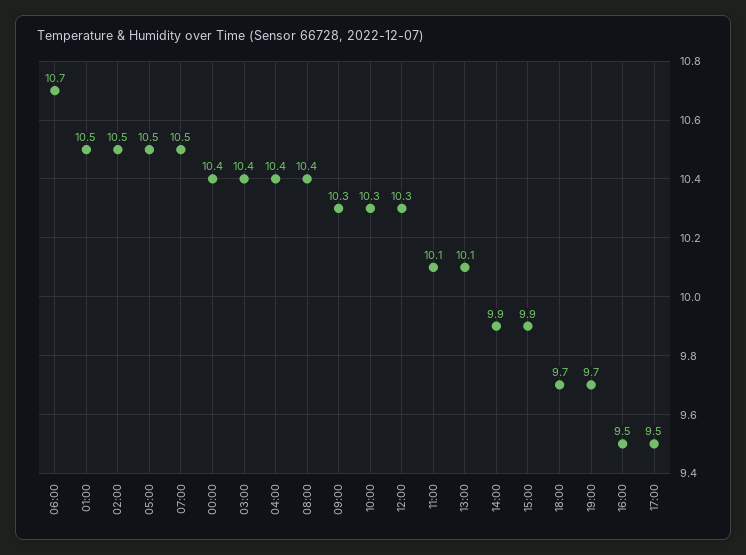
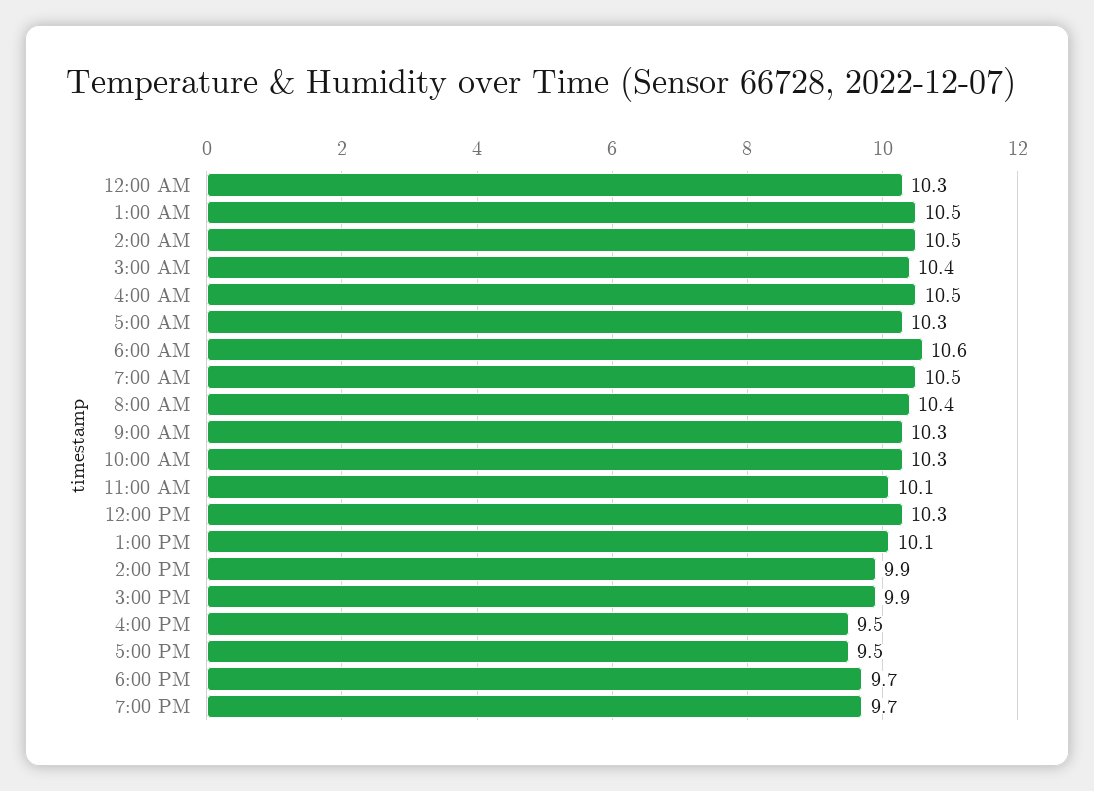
06:00: 10.7 -> 10.6
05:00: 10.5 -> 10.3
00:00: 10.4 -> 10.3
04:00: 10.4 -> 10.5

